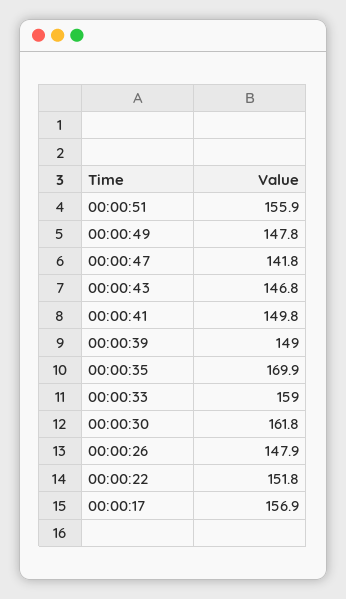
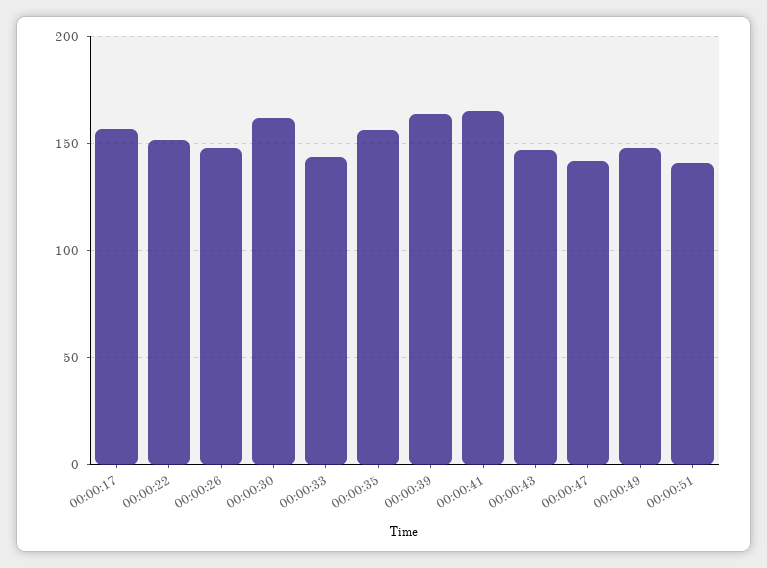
00:00:51: 155.9 -> 140
00:00:41: 149.8 -> 165
00:00:39: 149 -> 165
00:00:35: 169.9 -> 155
00:00:33: 159 -> 145

